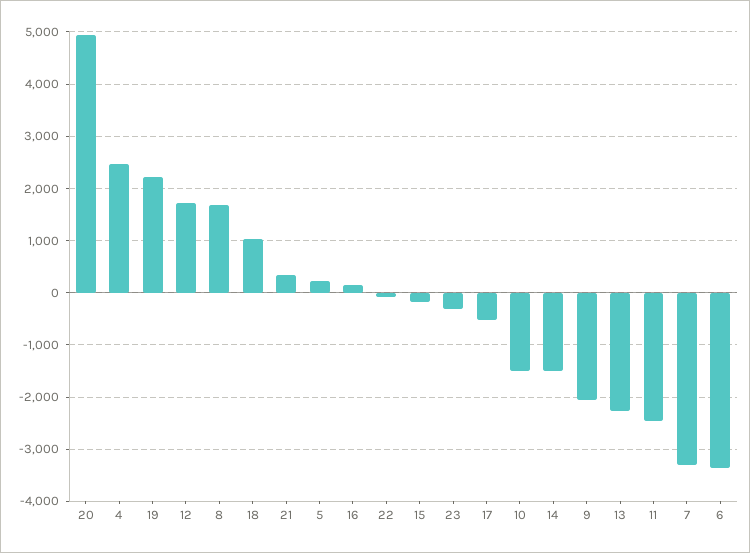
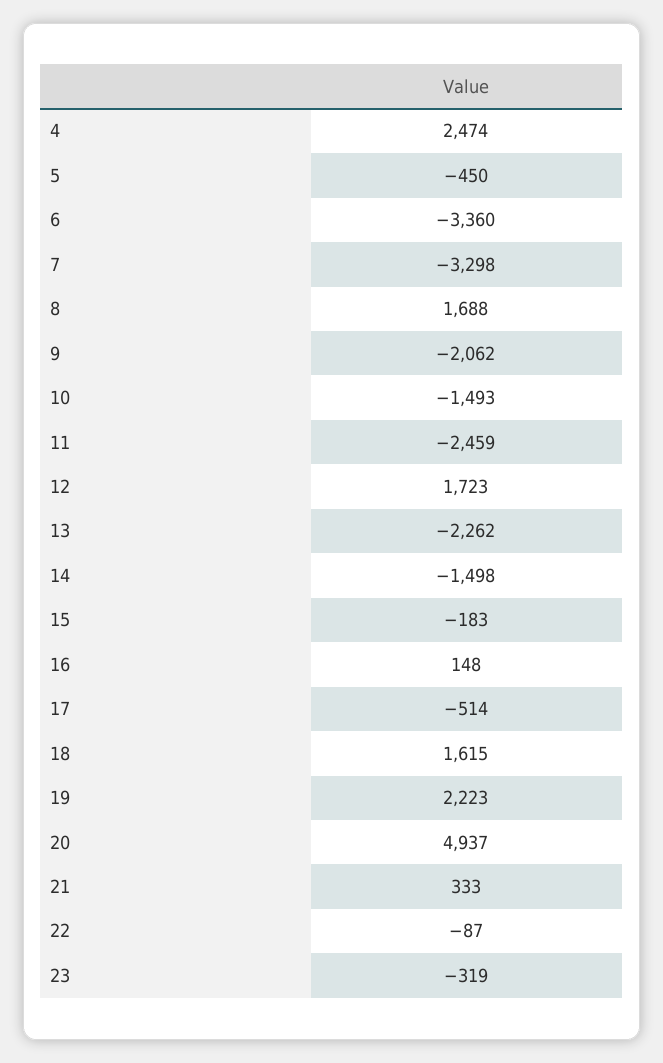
18: 1000 -> 1615
5: 200 -> -450

